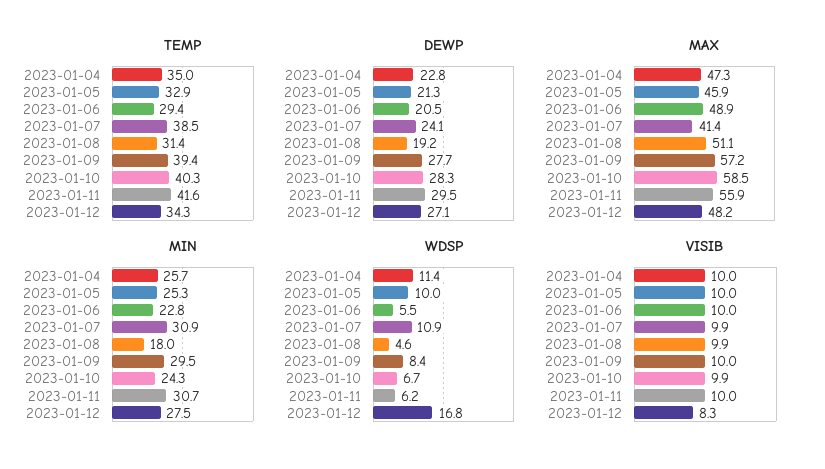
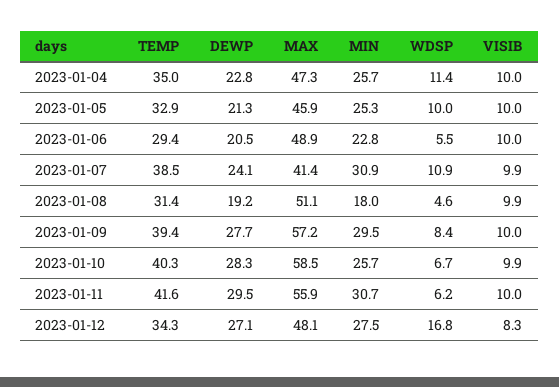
MAX, 2023-01-12: 48.2 -> 48.1
MIN, 2023-01-10: 24.3 -> 25.7

